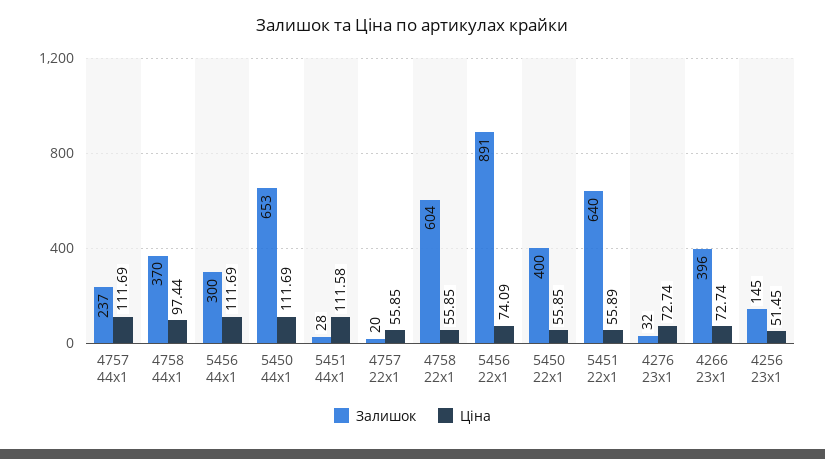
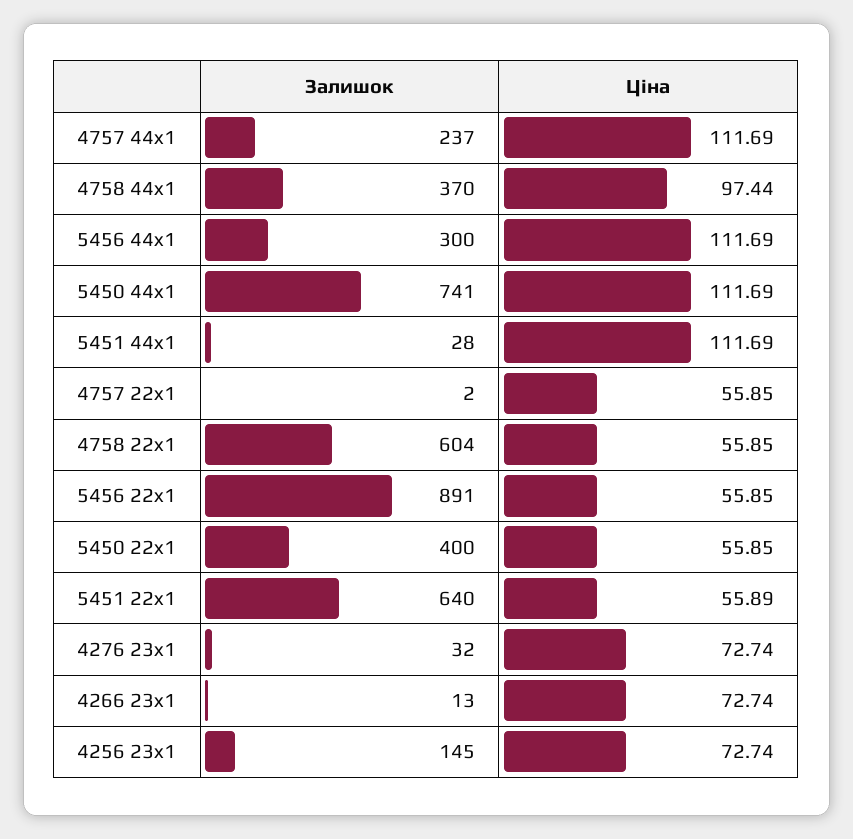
Залишок, 5450 44x1: 653 -> 741
Ціна, 5451 44x1: 111.58 -> 111.69
Залишок, 4757 22x1: 20 -> 2
Ціна, 5456 22x1: 74.09 -> 55.85
Залишок, 4266 23x1: 396 -> 13
Ціна, 4256 23x1: 51.45 -> 72.74

